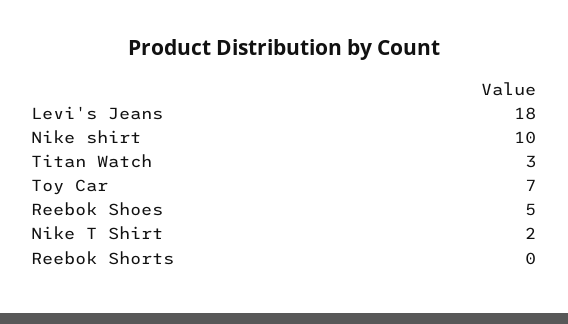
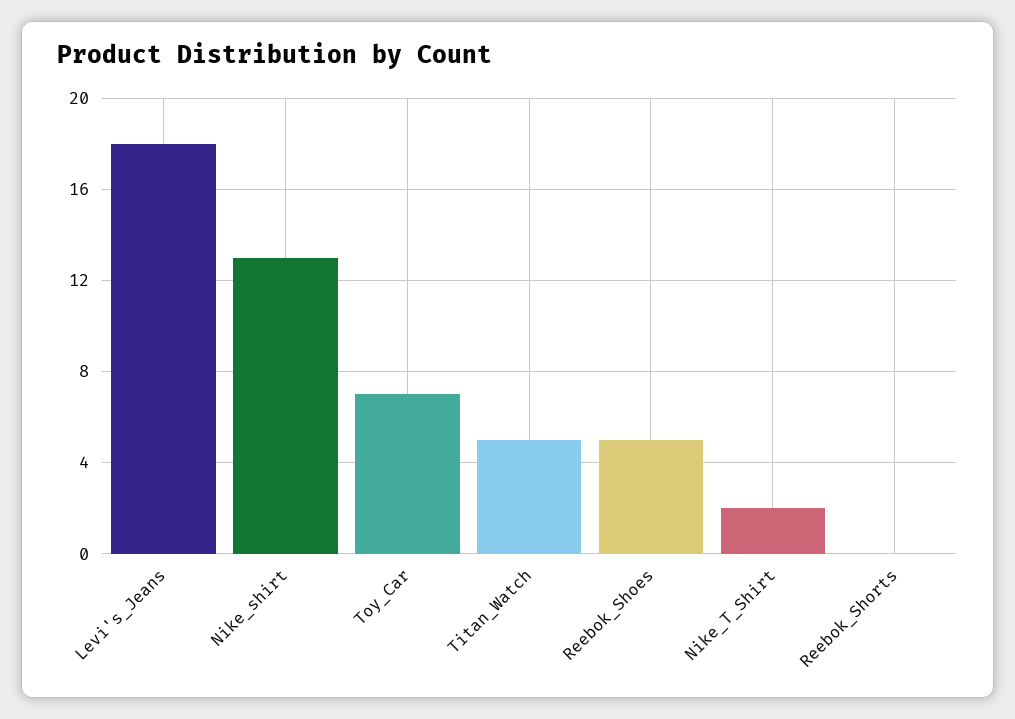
Nike shirt: 10 -> 13
Titan Watch: 3 -> 5

